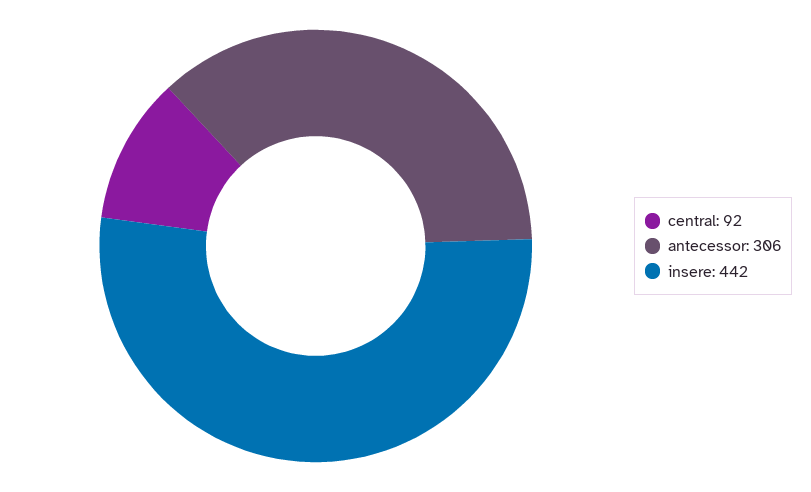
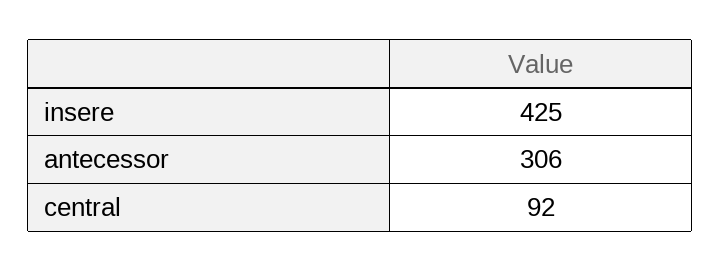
insere: 442 -> 425

